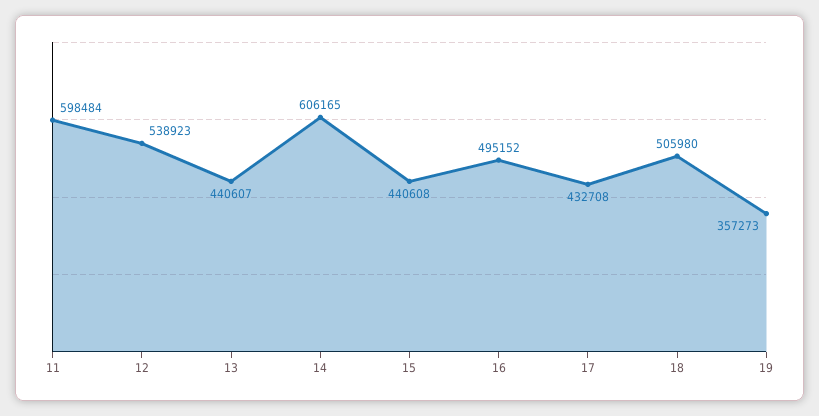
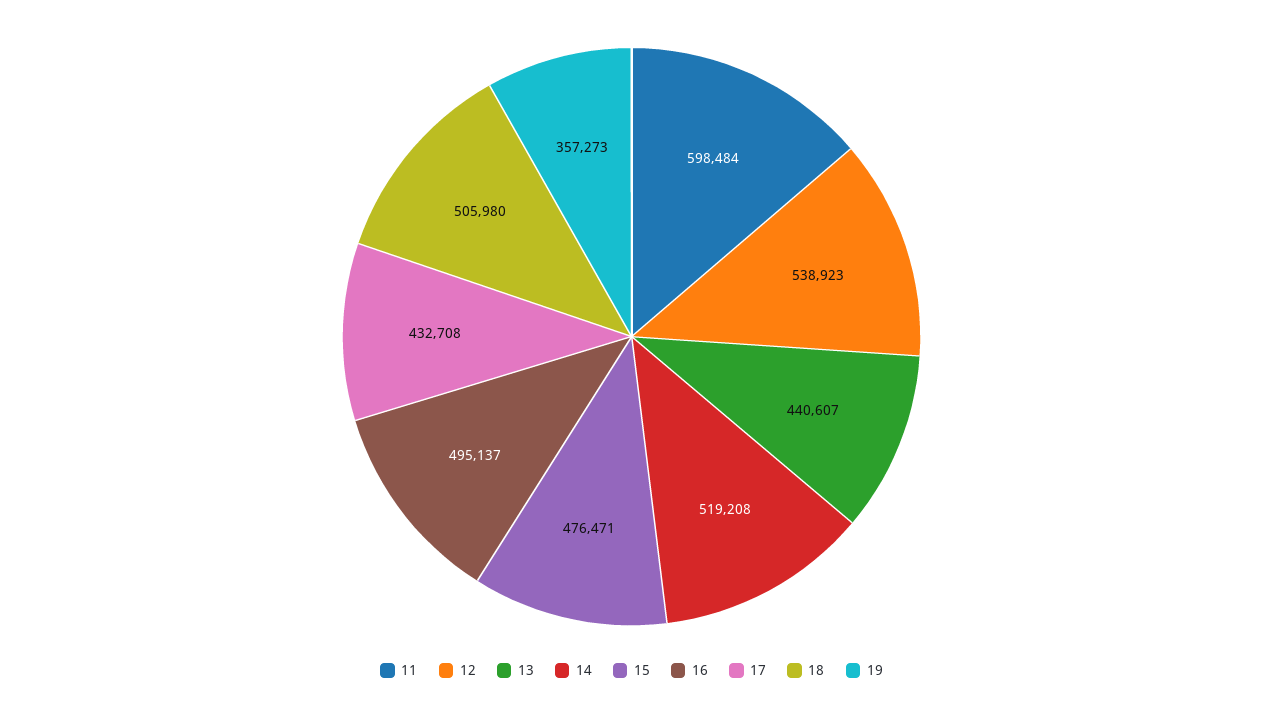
14: 606165 -> 519208
15: 440608 -> 476471
16: 495152 -> 495137

